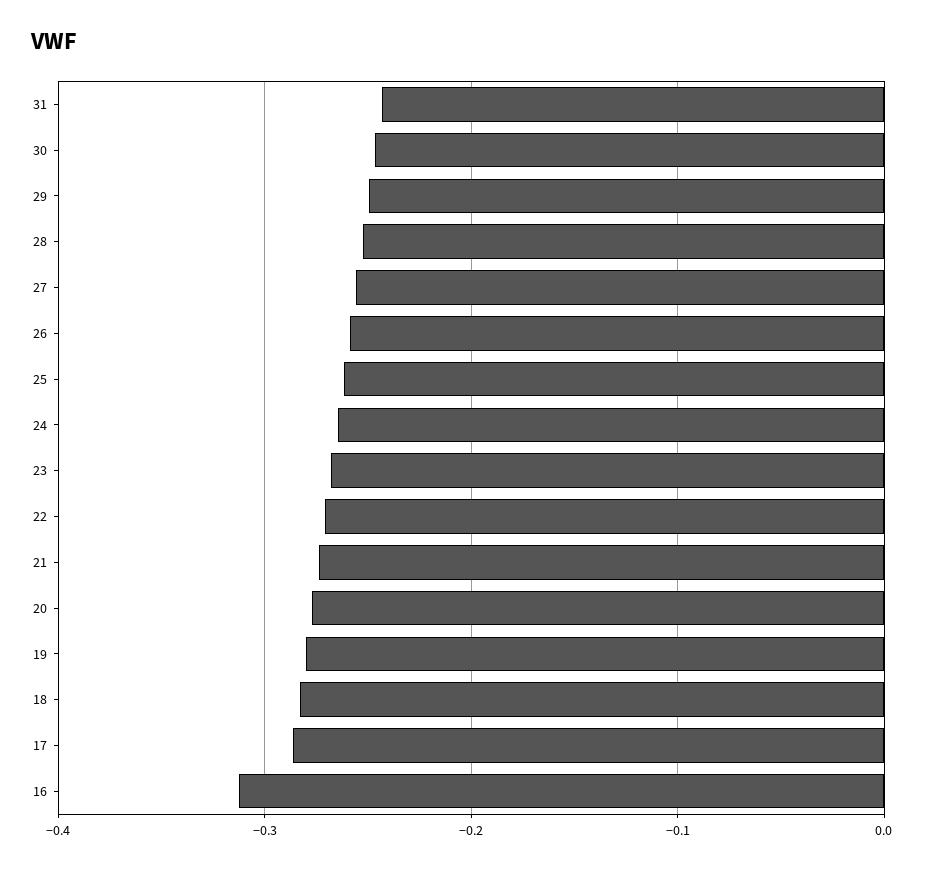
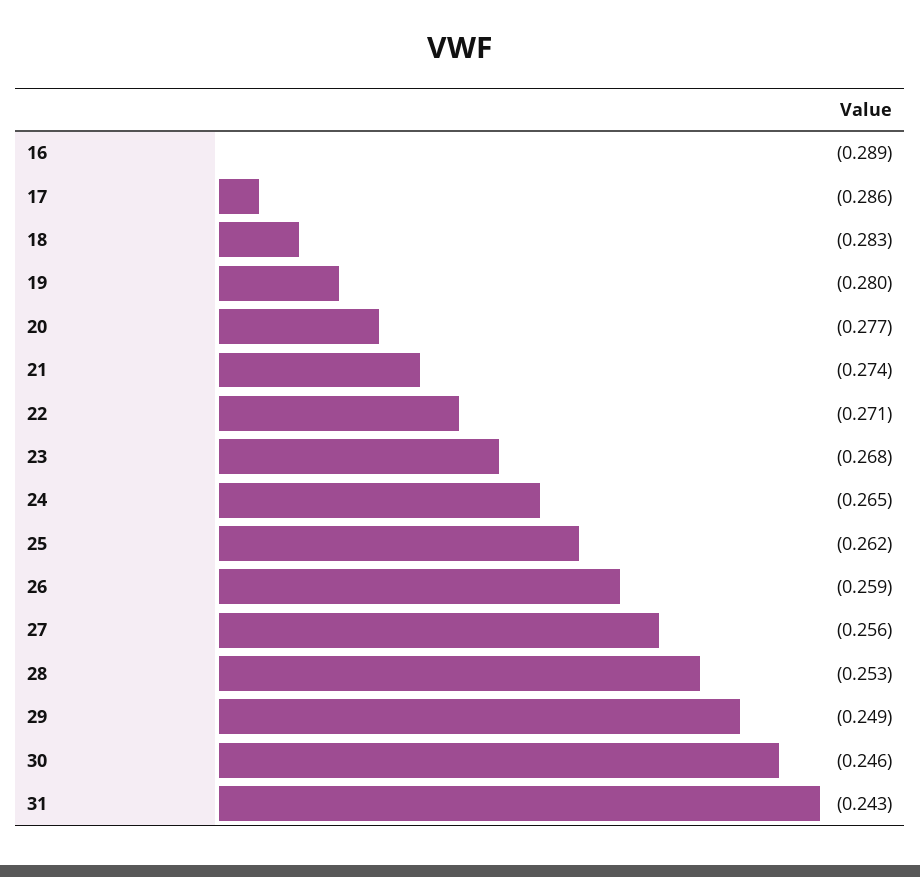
16: -0.31 -> -0.289

